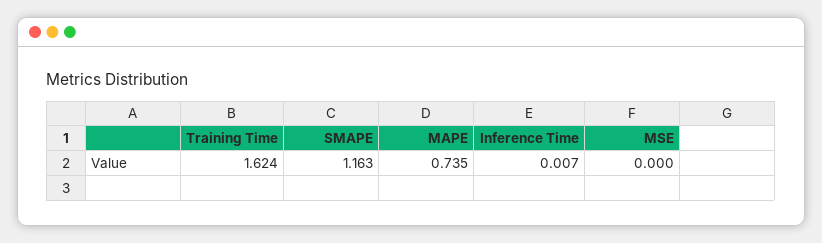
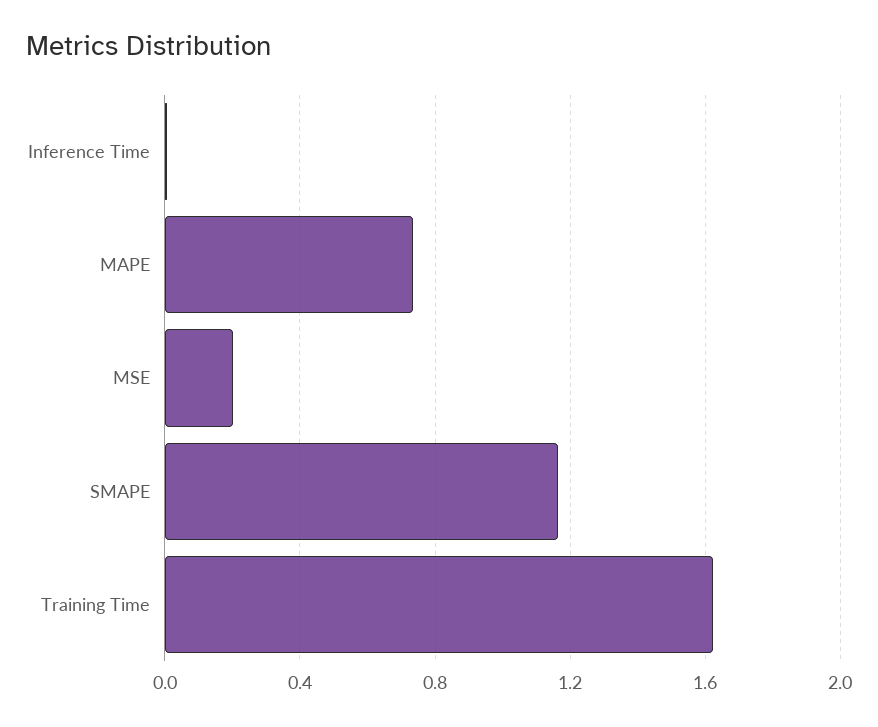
MSE: 0 -> 0.2

